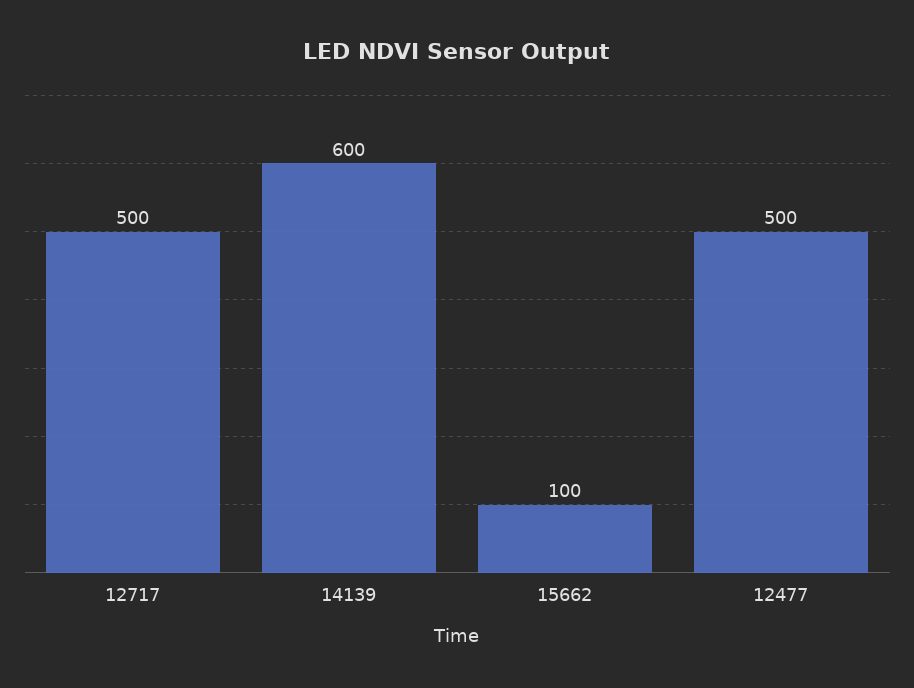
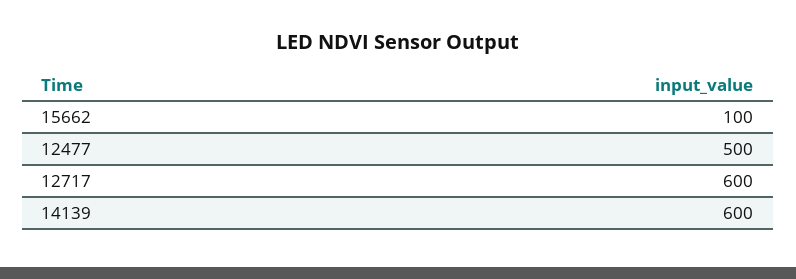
12717: 500 -> 600

